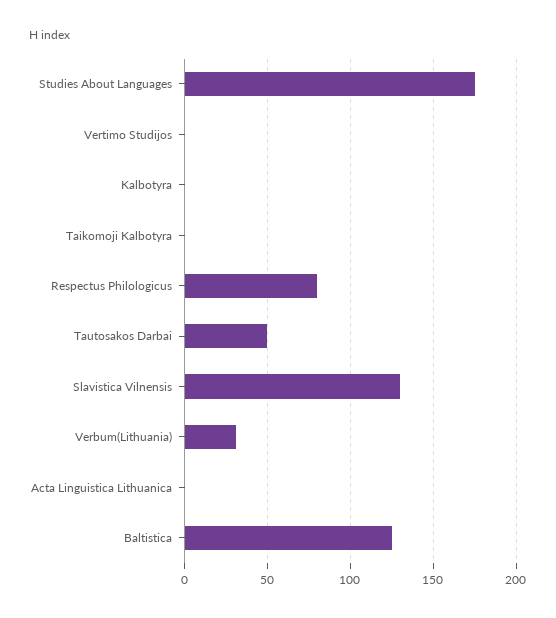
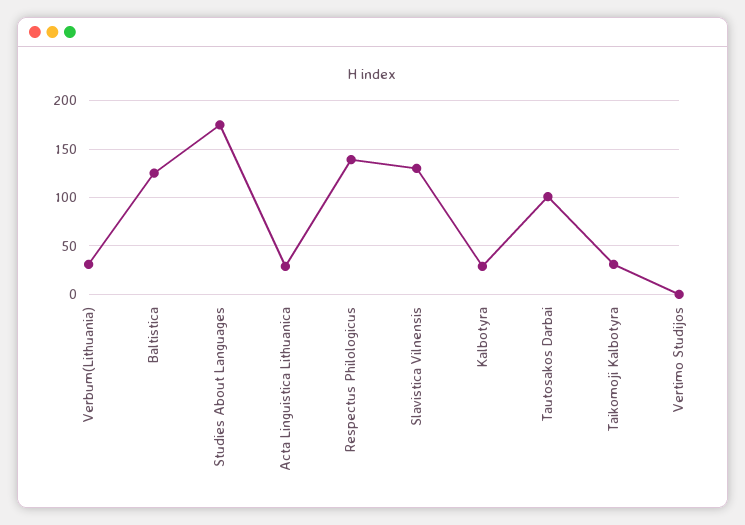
Kalbotyra: 0 -> 30
Taikomoji Kalbotyra: 0 -> 30
Respectus Philologicus: 80 -> 140
Tautosakos Darbai: 50 -> 100
Acta Linguistica Lithuanica: 0 -> 30

